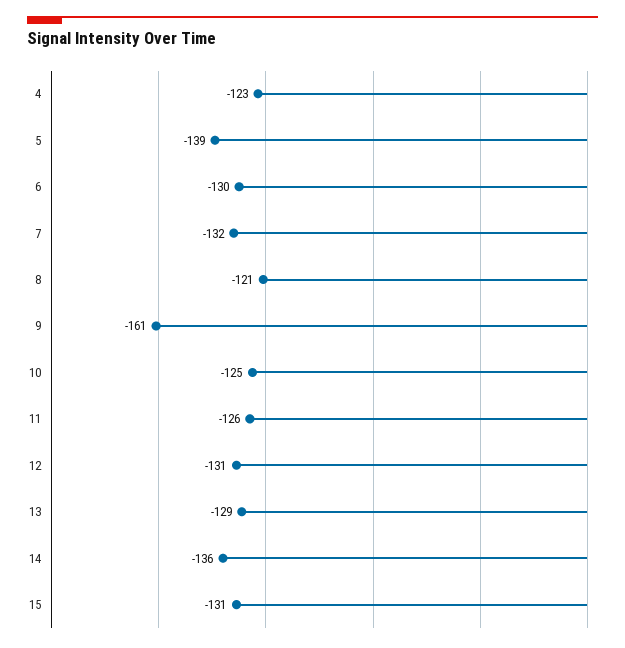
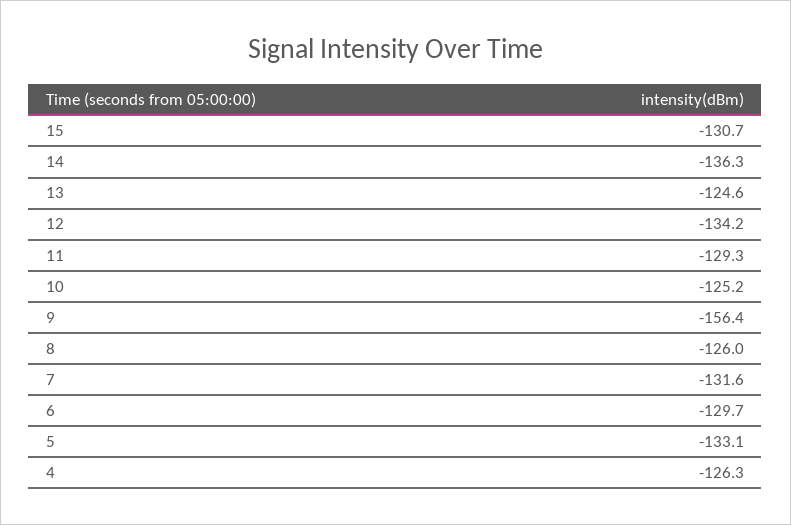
4: -123 -> -126.3
5: -139 -> -133.1
8: -121 -> -126
9: -161 -> -156.4
11: -126 -> -129.3
12: -131 -> -134.2
13: -129 -> -124.6

